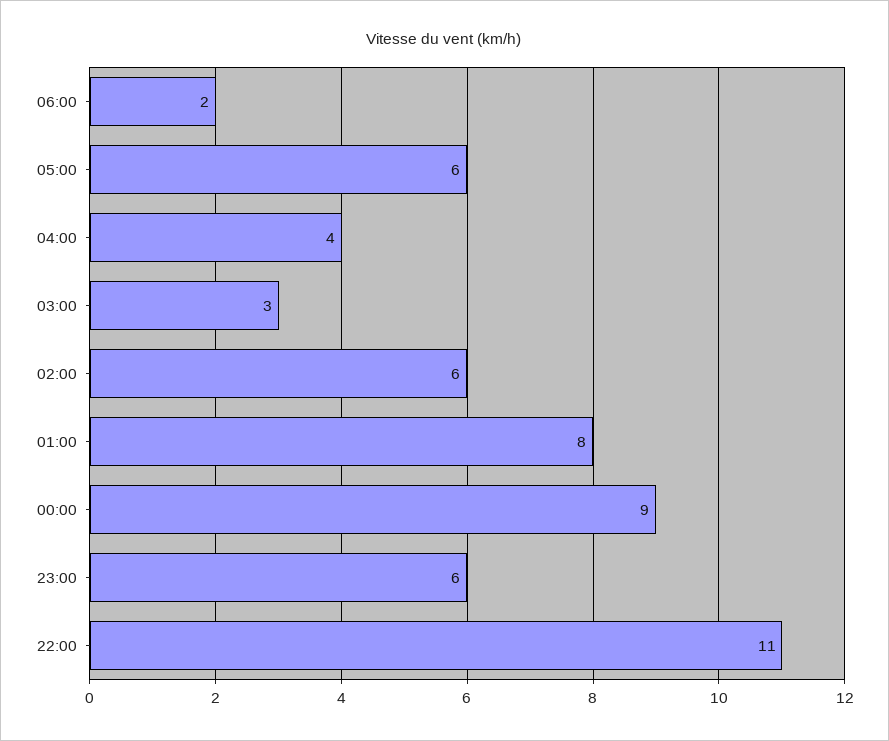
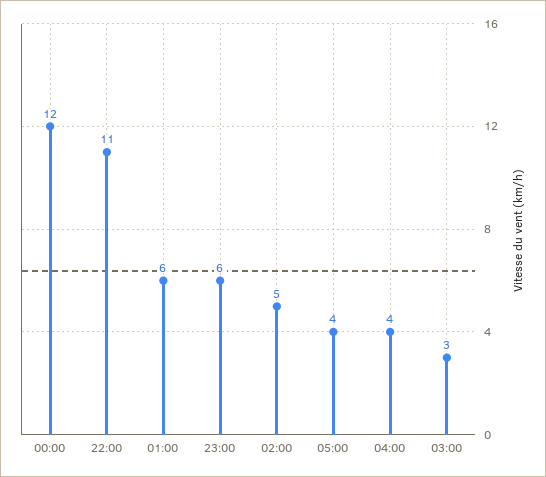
06:00: 2 -> none
05:00: 6 -> 4
02:00: 6 -> 5
01:00: 8 -> 6
00:00: 9 -> 12

